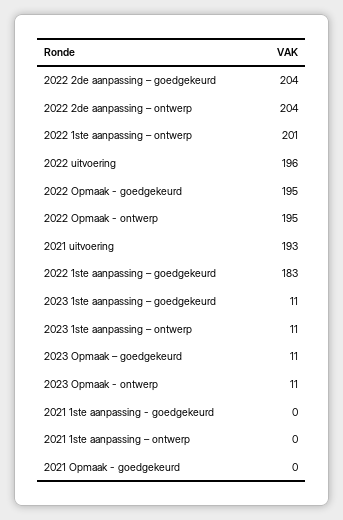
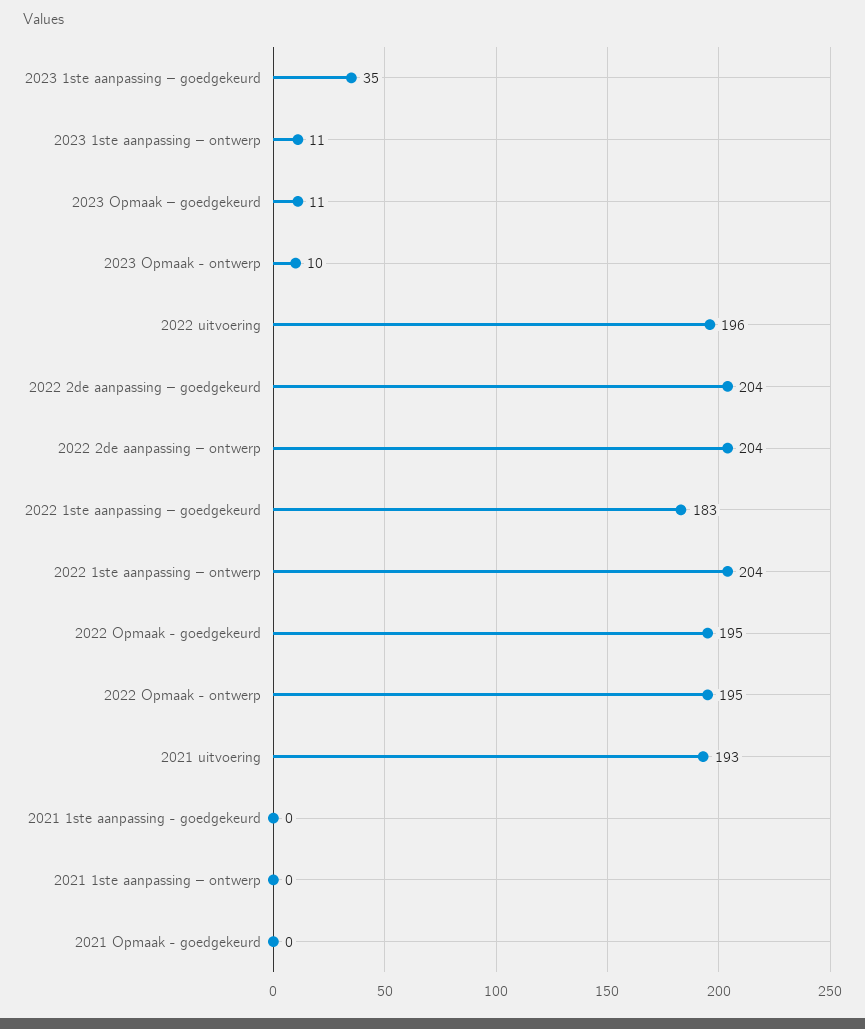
2022 1ste aanpassing – ontwerp: 201 -> 204
2023 1ste aanpassing – goedgekeurd: 11 -> 35
2023 Opmaak - ontwerp: 11 -> 10

